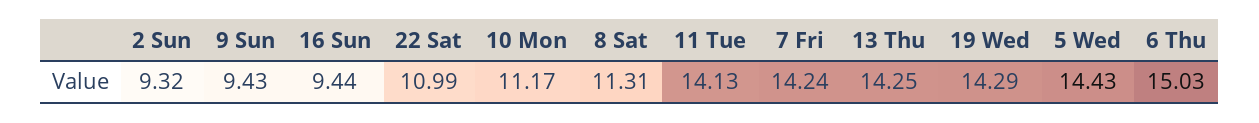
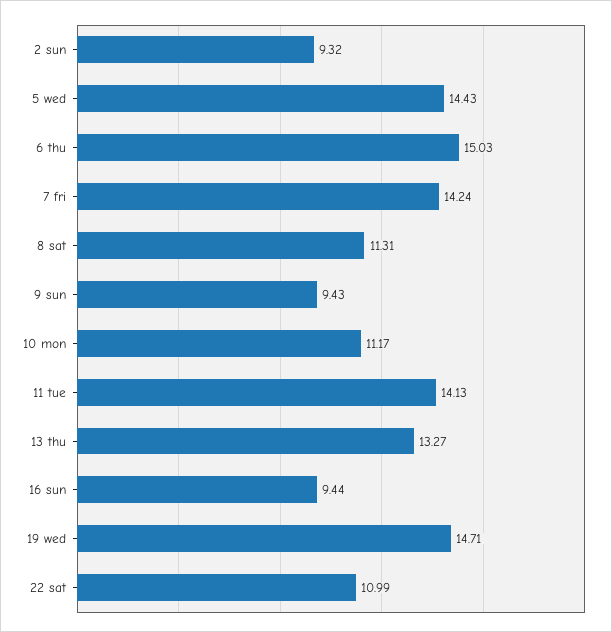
13 Thu: 14.25 -> 13.27
19 Wed: 14.29 -> 14.71

